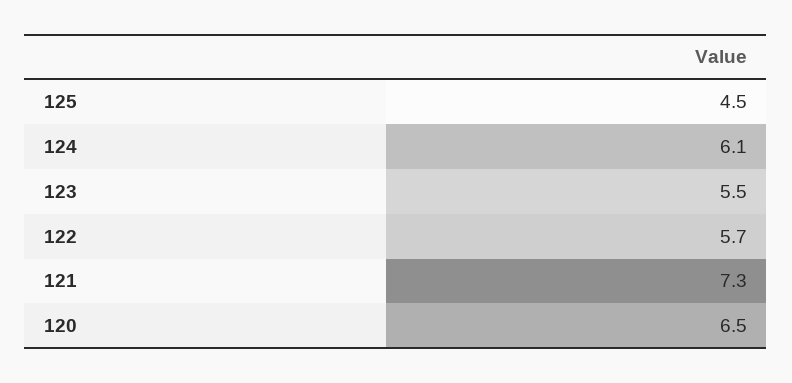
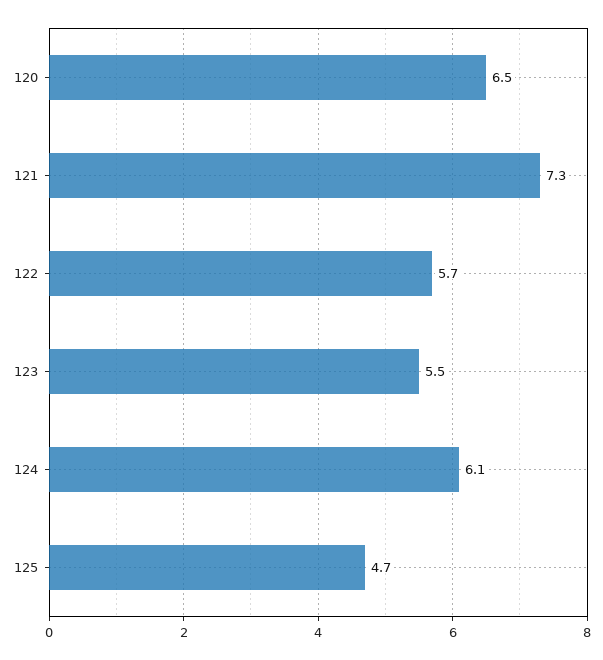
125: 4.5 -> 4.7

